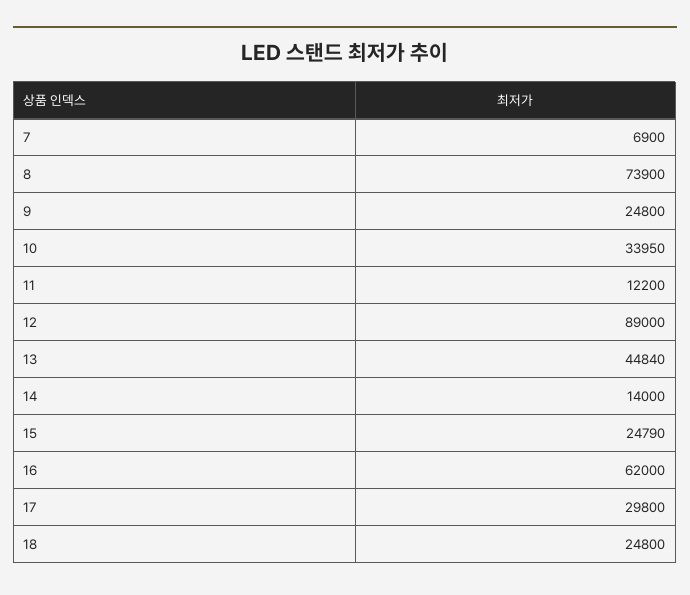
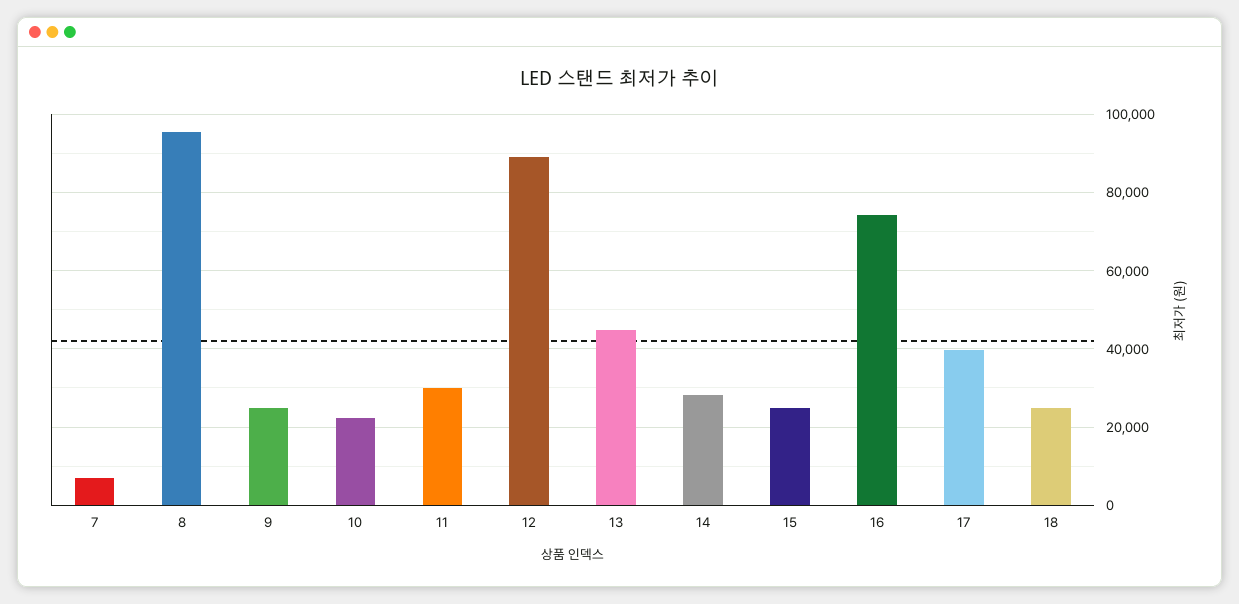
8: 73900 -> 96000
10: 33950 -> 22000
11: 12200 -> 30000
14: 14000 -> 28000
16: 62000 -> 74000
17: 29800 -> 40000

